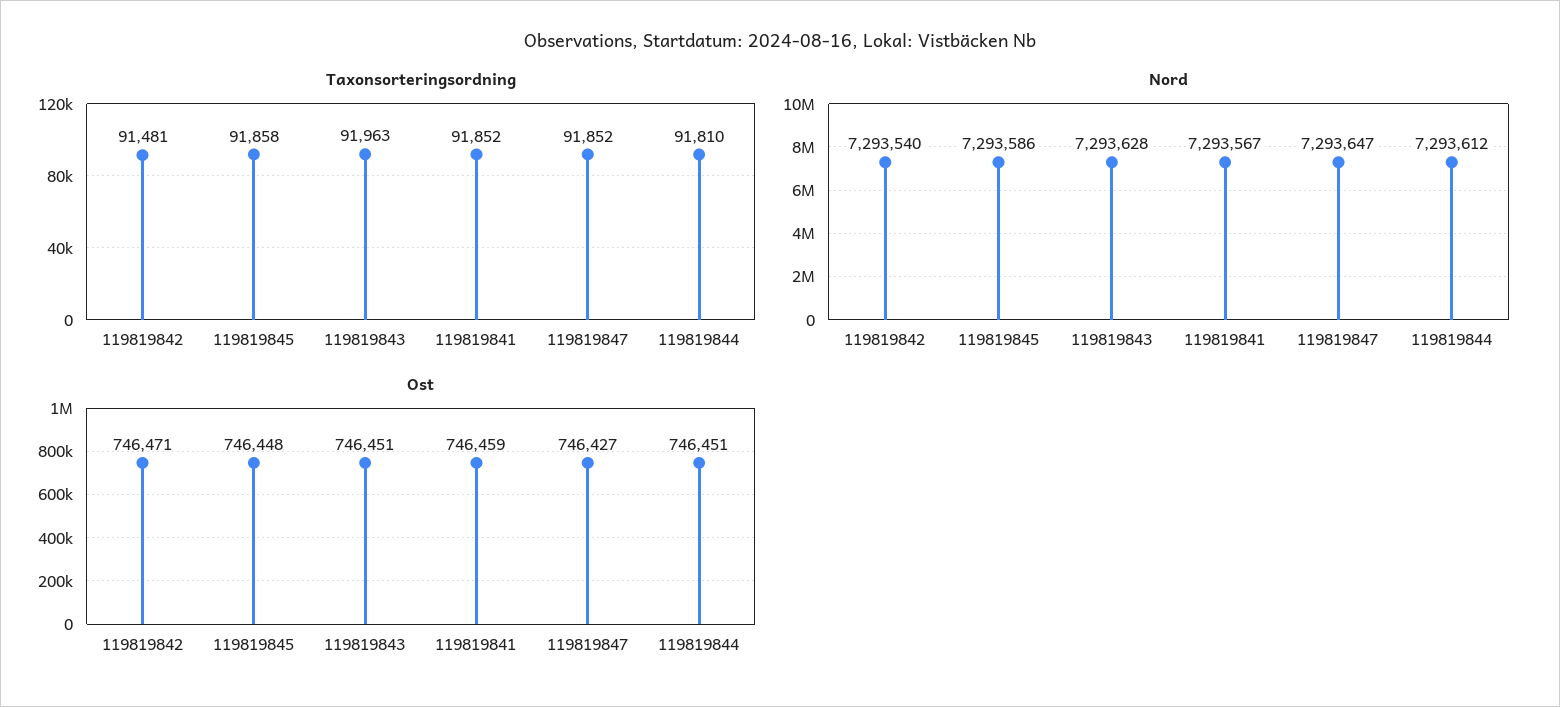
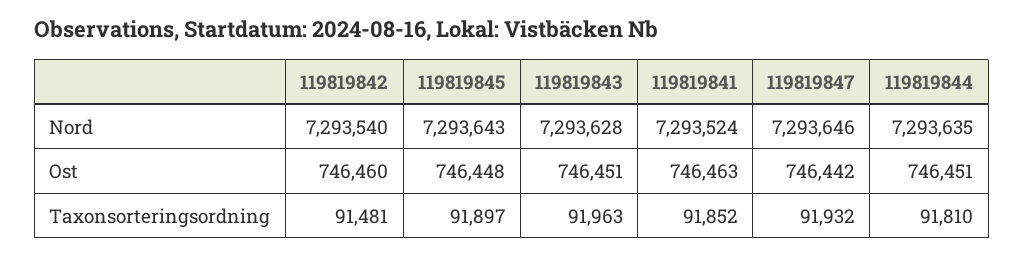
Taxonsorteringsordning, 119819845: 91858 -> 91897
Taxonsorteringsordning, 119819847: 91852 -> 91932
Nord, 119819845: 7293586 -> 7293643
Nord, 119819841: 7293567 -> 7293524
Nord, 119819847: 7293647 -> 7293646
Nord, 119819844: 7293612 -> 7293635
Ost, 119819842: 746471 -> 746460
Ost, 119819841: 746459 -> 746463
Ost, 119819847: 746427 -> 746442

